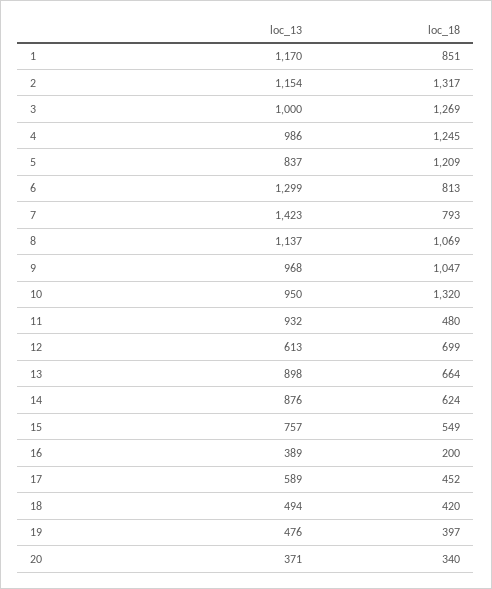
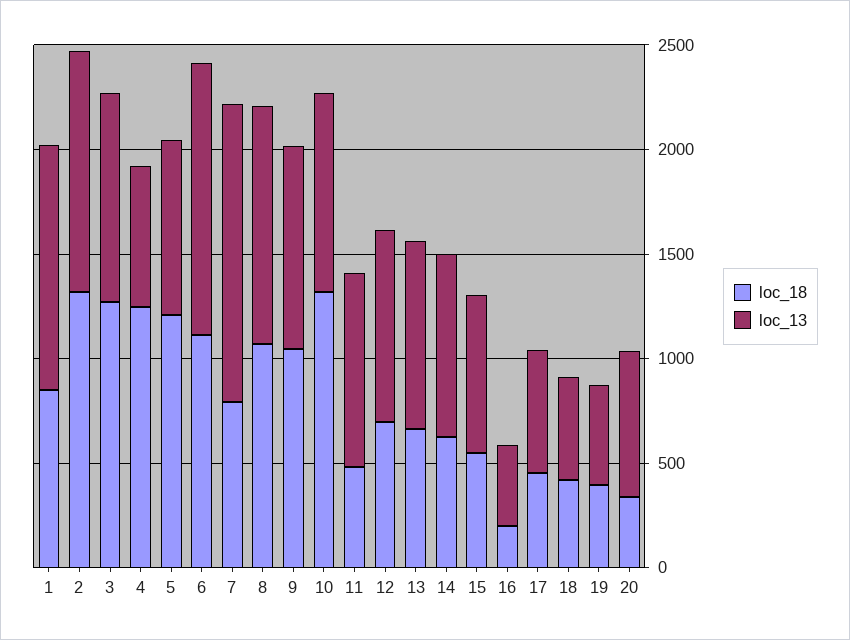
loc_13, 4: 986 -> 700
loc_18, 6: 813 -> 1100
loc_13, 12: 613 -> 900
loc_13, 20: 371 -> 700

